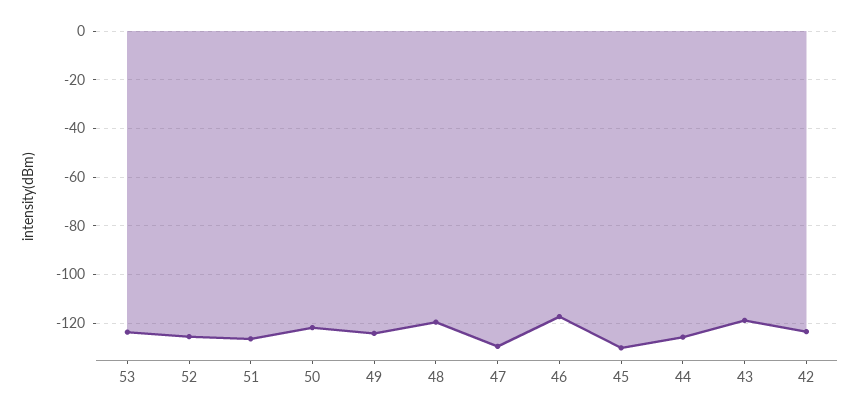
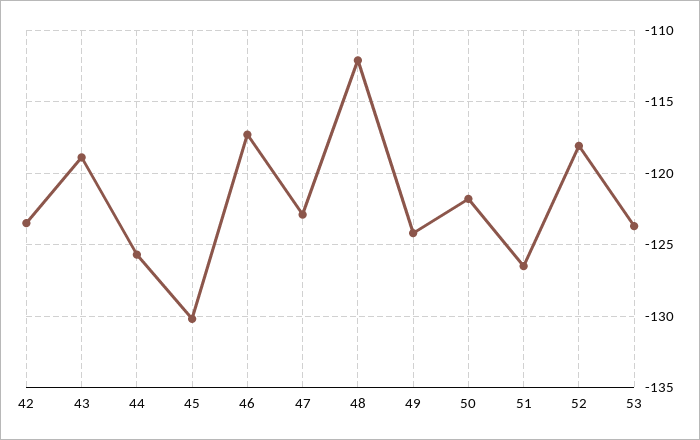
52: -125 -> -118
48: -120 -> -112
47: -130 -> -123

